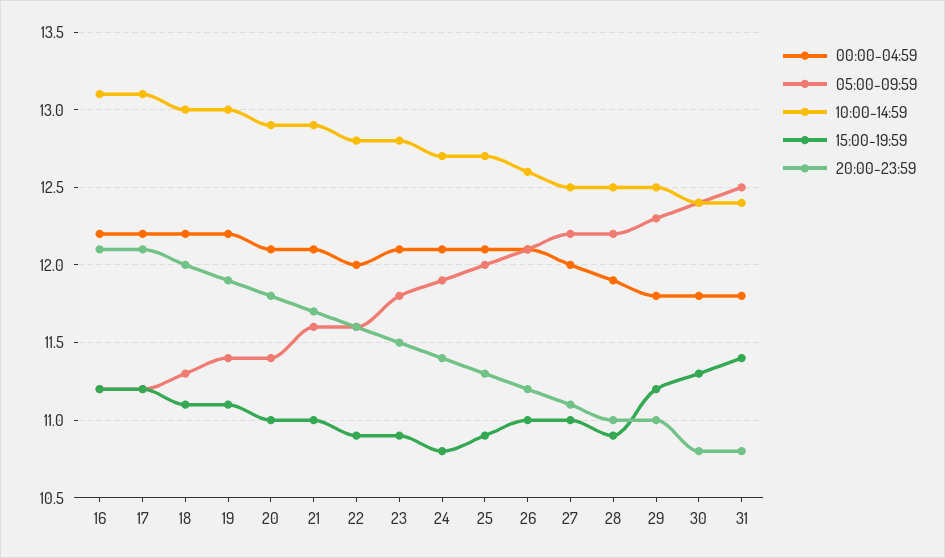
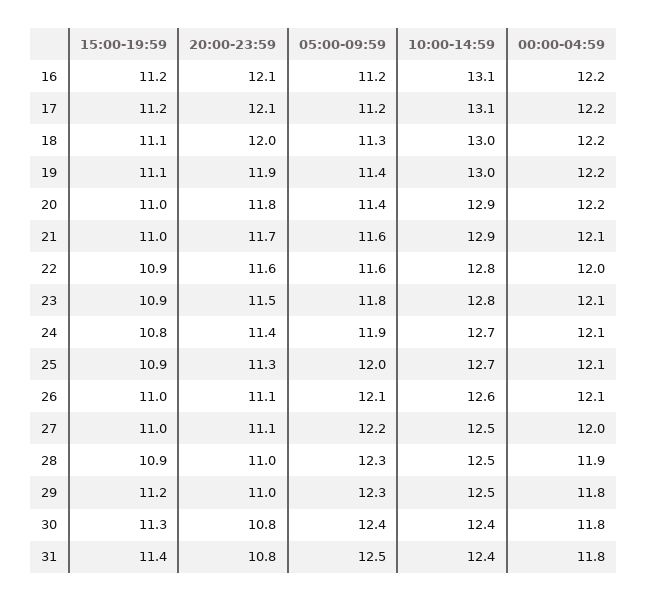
00:00-04:59, 20: 12.1 -> 12.2
20:00-23:59, 26: 11.2 -> 11.1
05:00-09:59, 28: 12.2 -> 12.3

